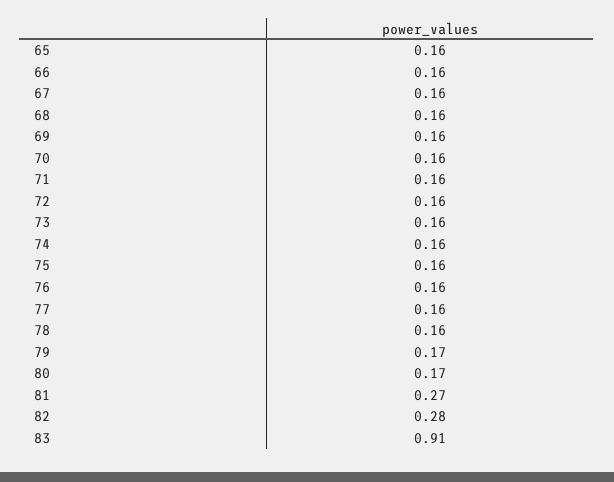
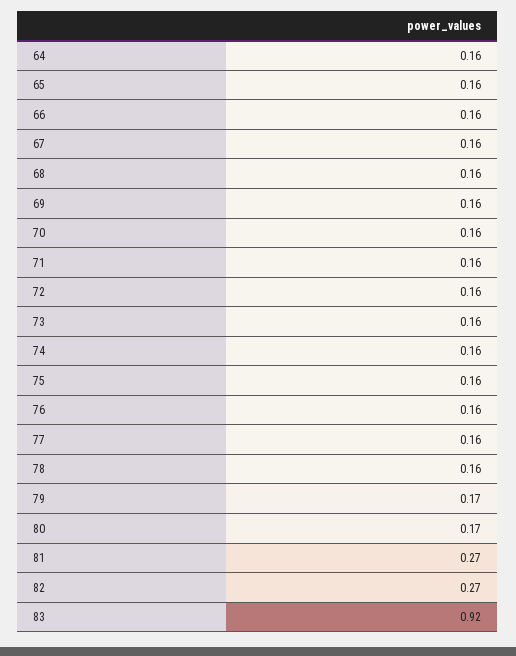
82: 0.28 -> 0.27
83: 0.91 -> 0.92
64: none -> 0.16

